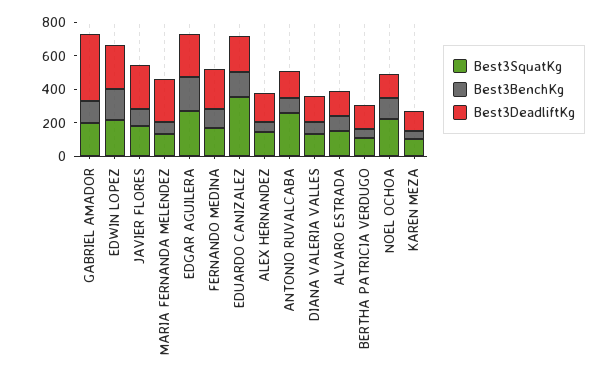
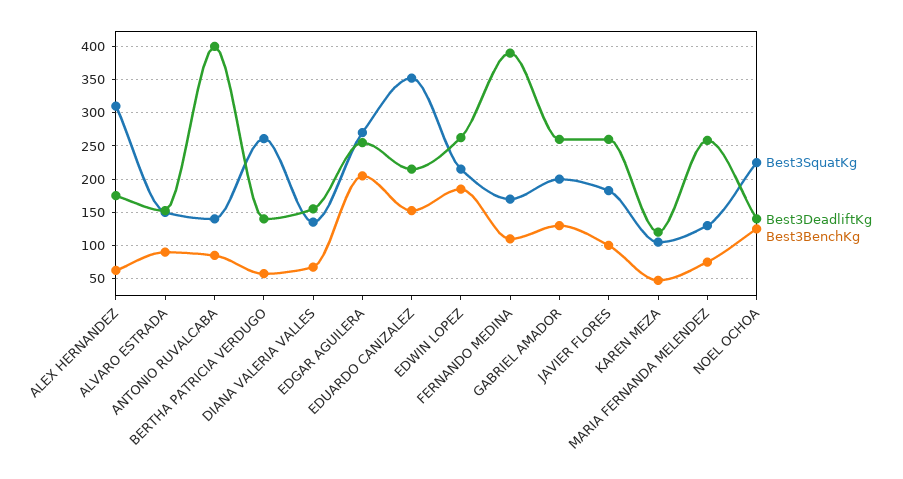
Best3DeadliftKg, GABRIEL AMADOR: 400 -> 260
Best3DeadliftKg, FERNANDO MEDINA: 250 -> 390
Best3SquatKg, ALEX HERNANDEZ: 150 -> 310
Best3SquatKg, ANTONIO RUVALCABA: 250 -> 140
Best3DeadliftKg, ANTONIO RUVALCABA: 150 -> 400
Best3SquatKg, BERTHA PATRICIA VERDUGO: 100 -> 260

